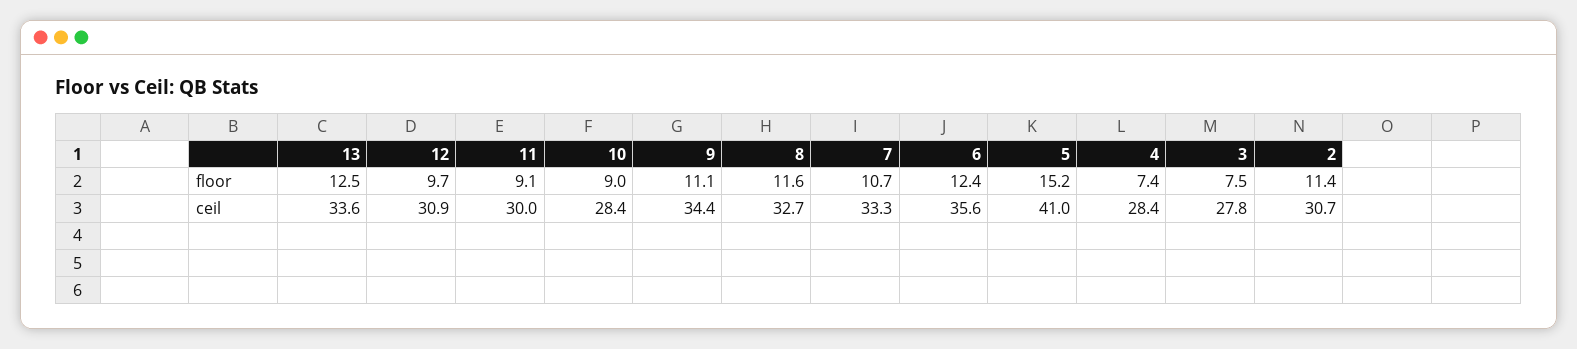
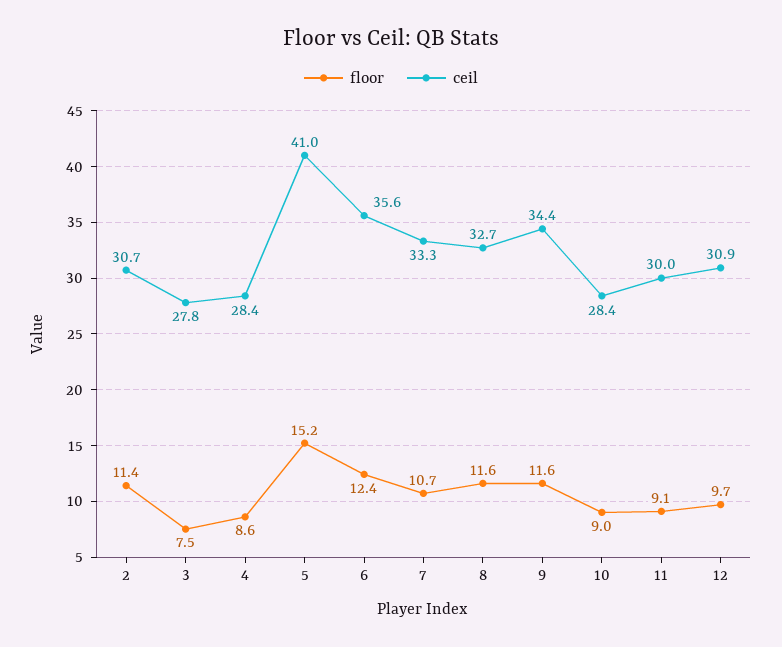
floor, 13: 12.5 -> none
floor, 9: 11.1 -> 11.6
floor, 4: 7.4 -> 8.6
ceil, 13: 33.6 -> none

